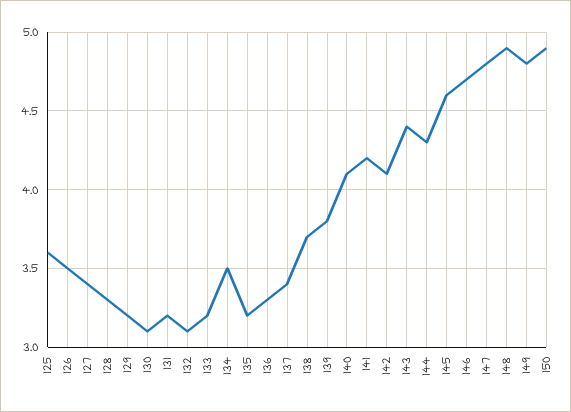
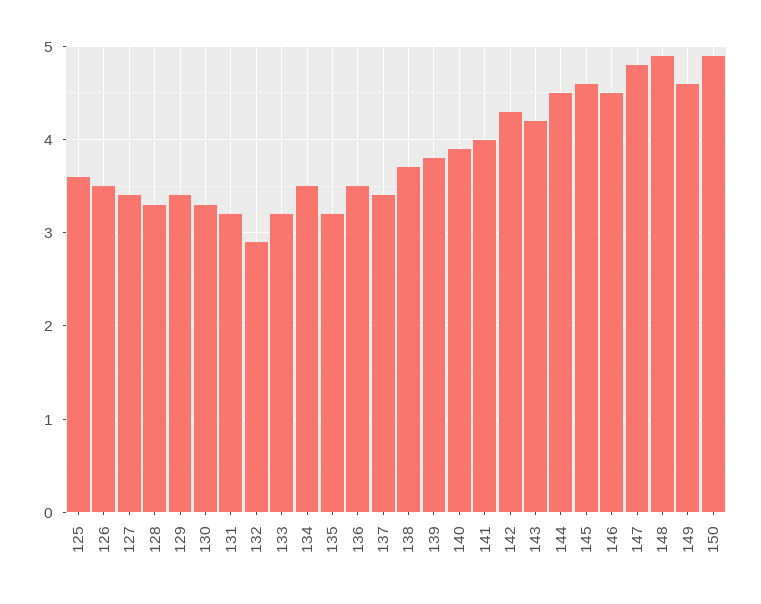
129: 3.2 -> 3.4
130: 3.1 -> 3.3
132: 3.1 -> 2.9
136: 3.3 -> 3.5
140: 4.1 -> 3.9
141: 4.2 -> 4
142: 4.1 -> 4.3
143: 4.4 -> 4.2
144: 4.3 -> 4.5
146: 4.7 -> 4.5
149: 4.8 -> 4.6

